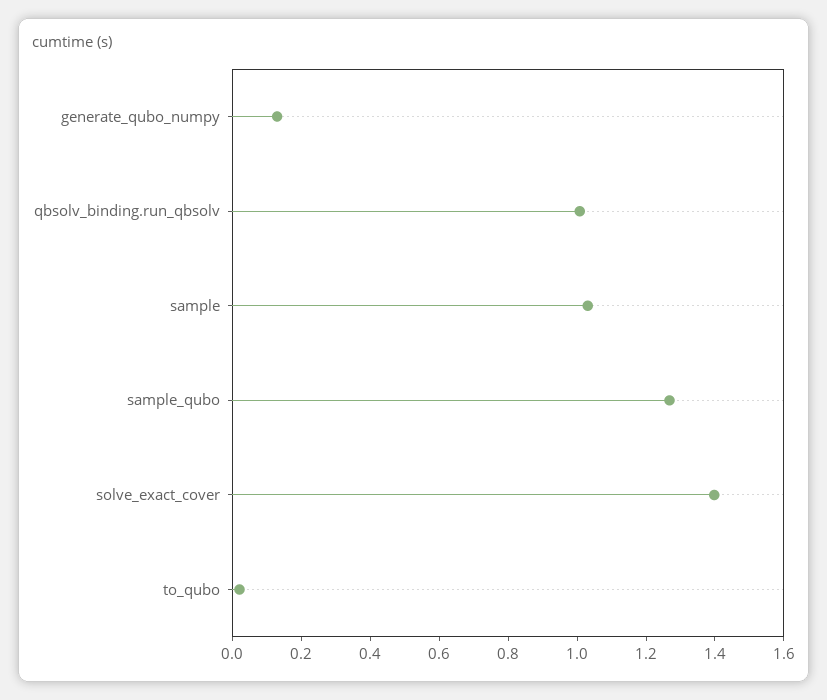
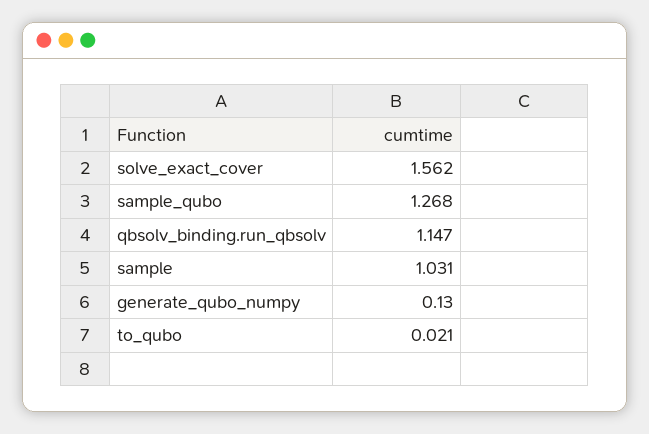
qbsolv_binding.run_qbsolv: 1 -> 1.147
solve_exact_cover: 1.4 -> 1.562

